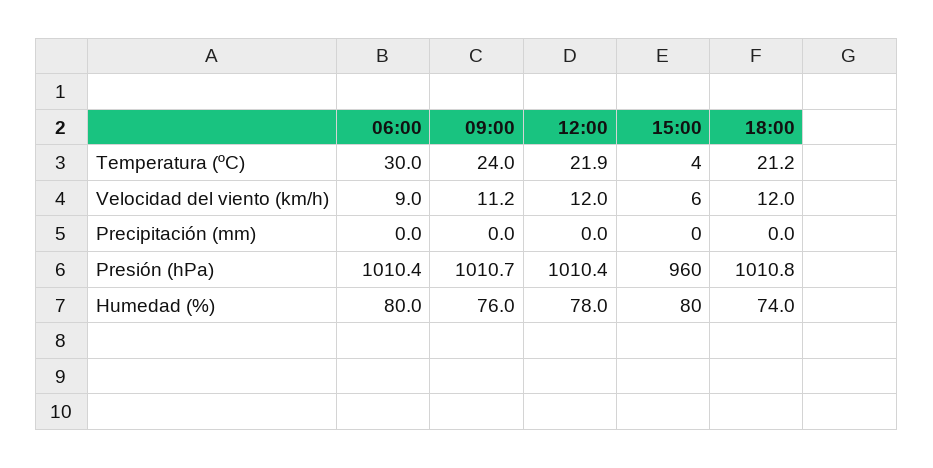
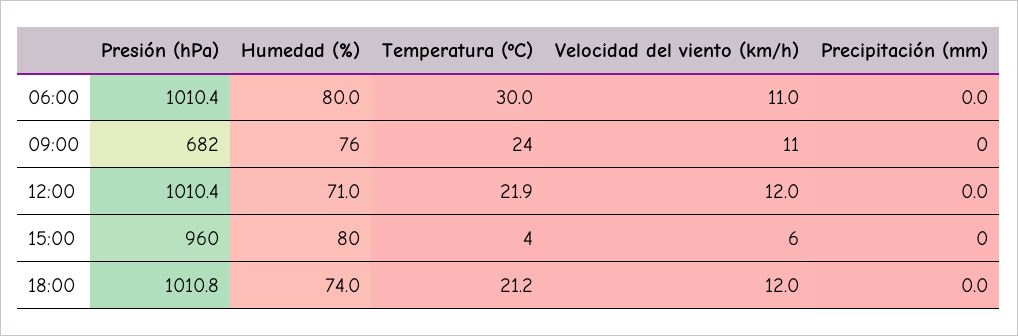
06:00, Velocidad del viento (km/h): 9 -> 11
09:00, Velocidad del viento (km/h): 11.2 -> 11
09:00, Presión (hPa): 1010.7 -> 682
12:00, Humedad (%): 78 -> 71

